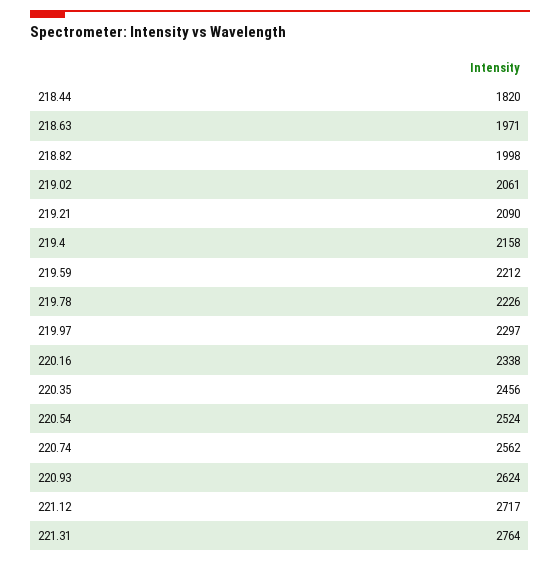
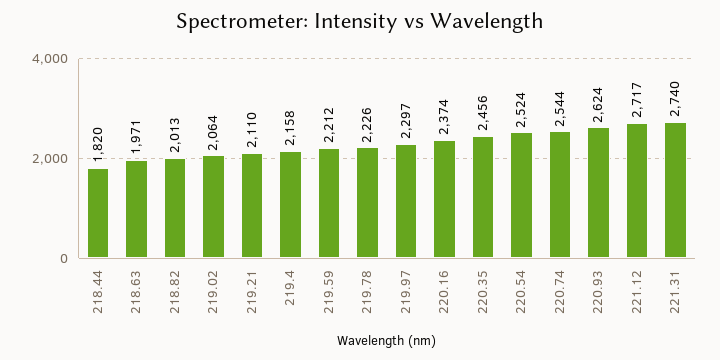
218.82: 1998 -> 2013
219.02: 2061 -> 2064
219.21: 2090 -> 2110
220.16: 2338 -> 2374
220.74: 2562 -> 2544
221.31: 2764 -> 2740

